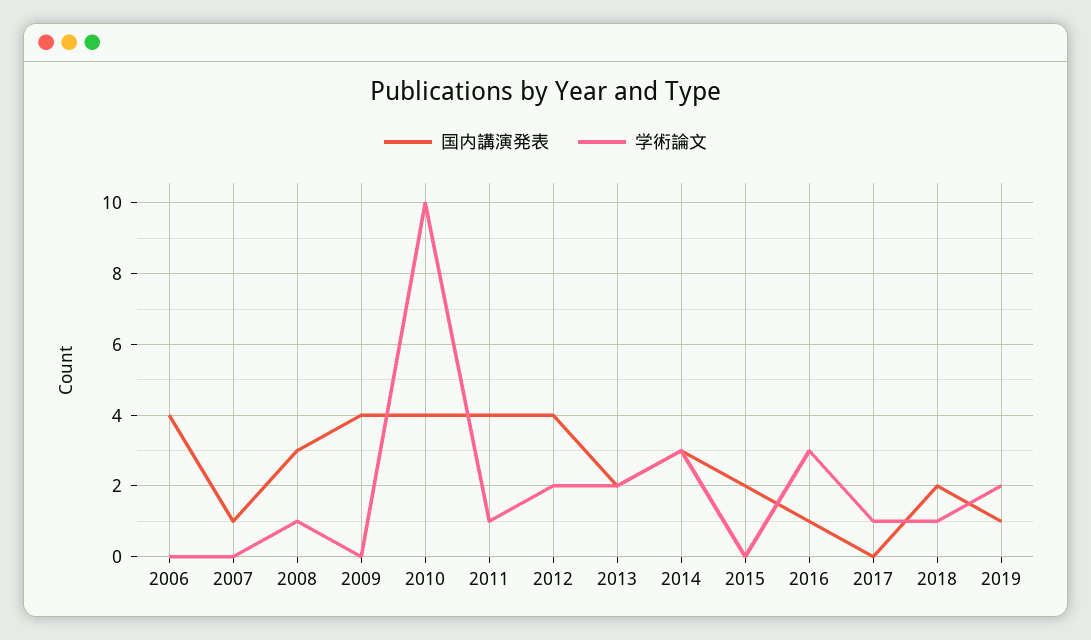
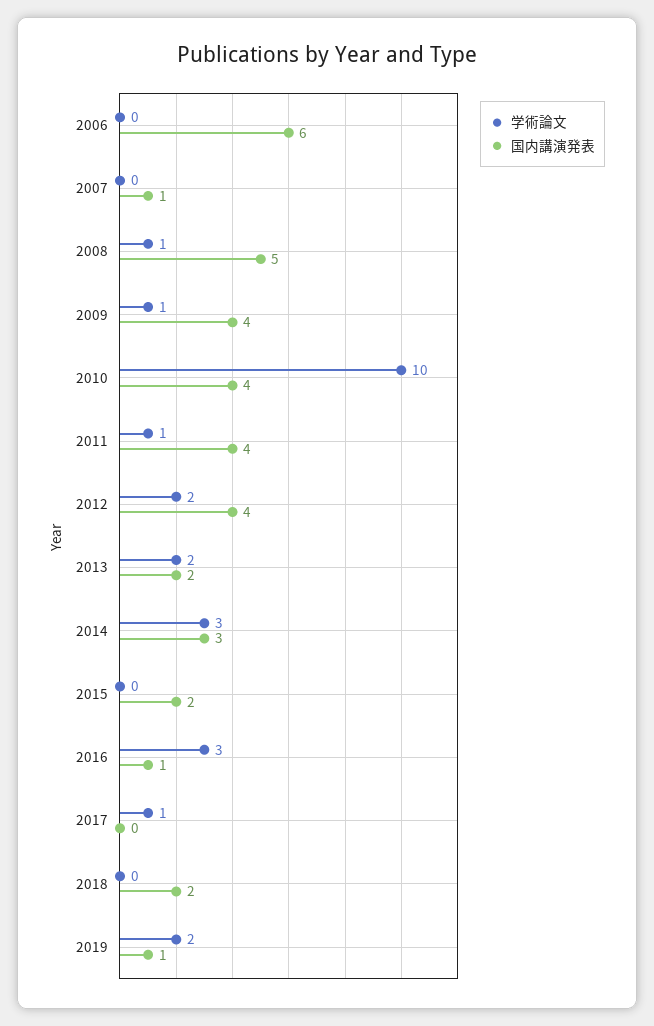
国内講演発表, 2006: 4 -> 6
国内講演発表, 2008: 3 -> 5
学術論文, 2009: 0 -> 1
学術論文, 2018: 1 -> 0

